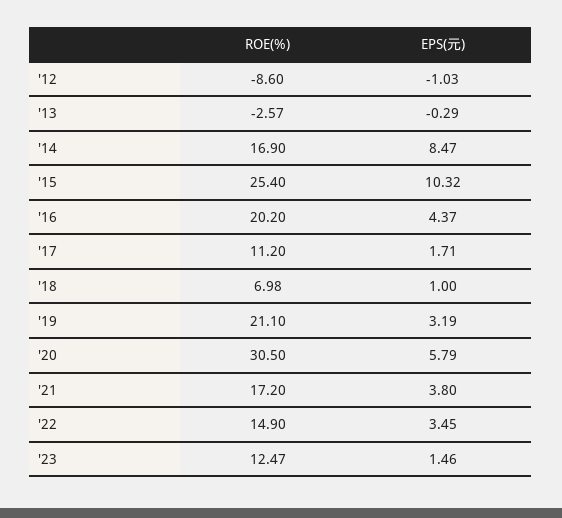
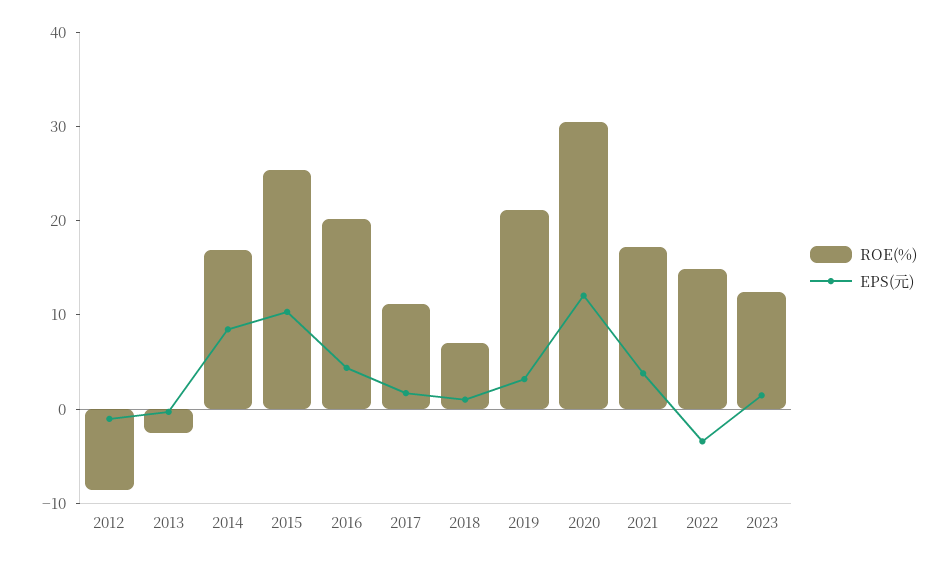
EPS(元), '20: 5.79 -> 12
EPS(元), '22: 3.45 -> -4

